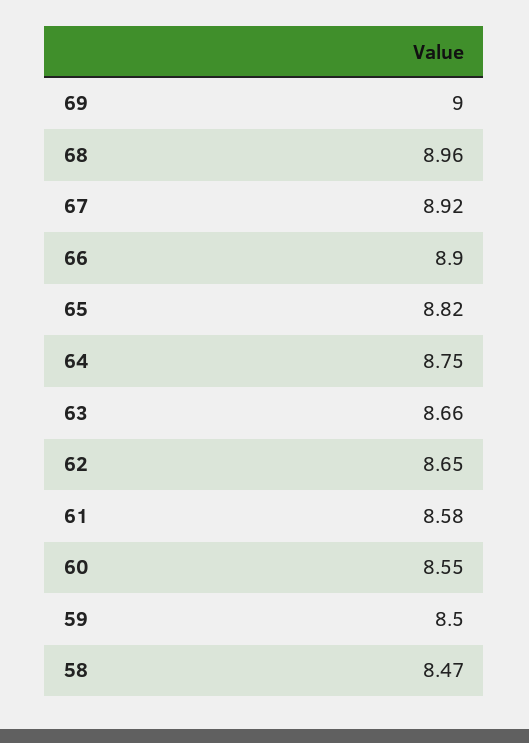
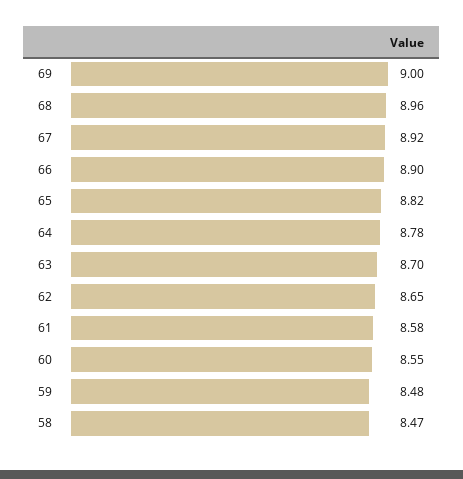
64: 8.75 -> 8.78
63: 8.66 -> 8.7
59: 8.5 -> 8.48

